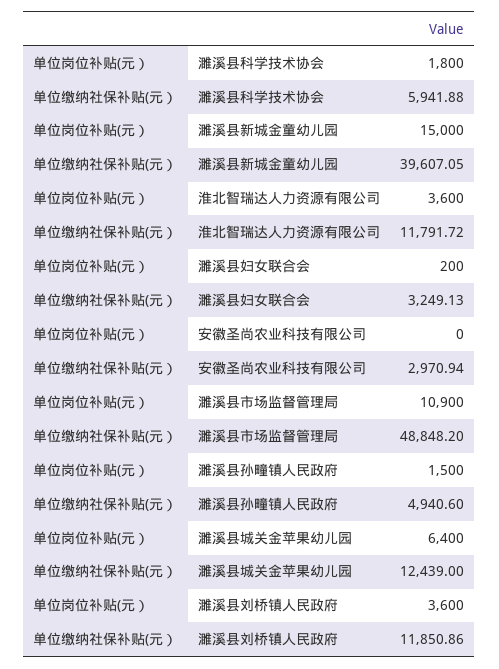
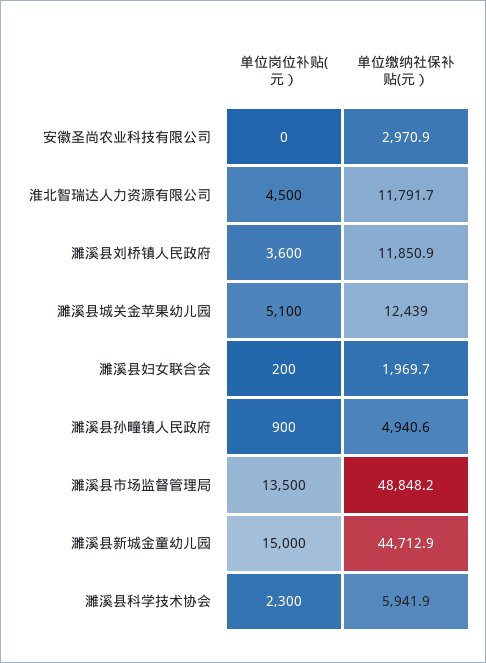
单位岗位补贴(元）, 濉溪县科学技术协会: 1800 -> 2300
单位缴纳社保补贴(元）, 濉溪县新城金童幼儿园: 39607.05 -> 44712.9
单位岗位补贴(元）, 淮北智瑞达人力资源有限公司: 3600 -> 4500
单位缴纳社保补贴(元）, 濉溪县妇女联合会: 3249.13 -> 1969.7
单位岗位补贴(元）, 濉溪县市场监督管理局: 10900 -> 13500
单位岗位补贴(元）, 濉溪县孙疃镇人民政府: 1500 -> 900
单位岗位补贴(元）, 濉溪县城关金苹果幼儿园: 6400 -> 5100

